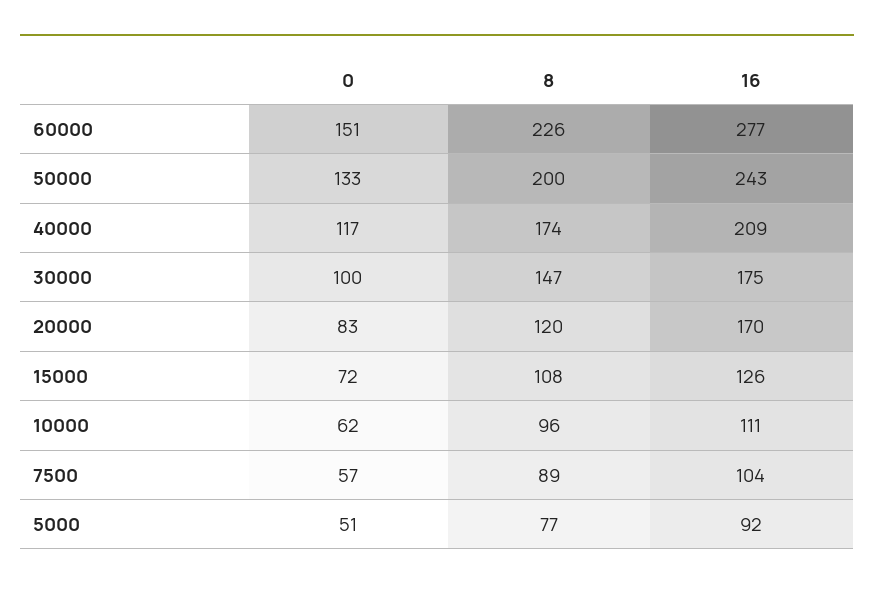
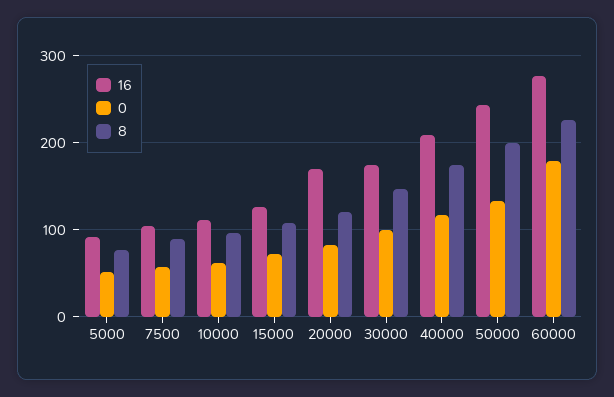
0, 60000: 151 -> 180

